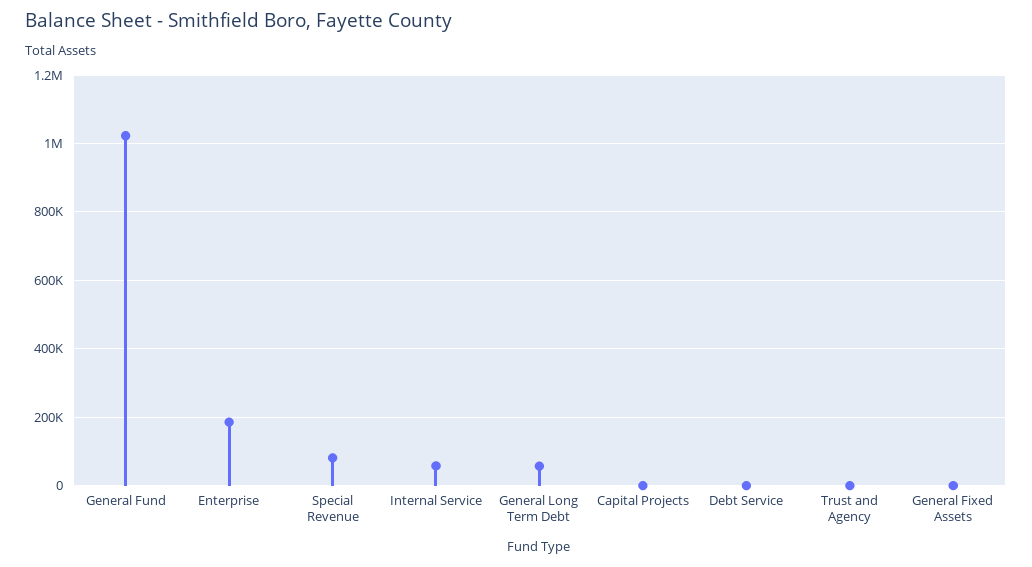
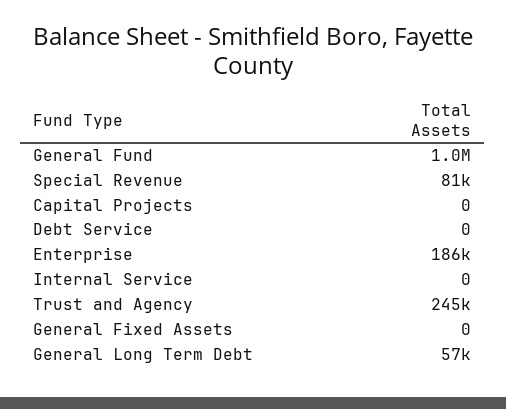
Internal Service: 60000 -> 0
Trust and Agency: 0 -> 245000

